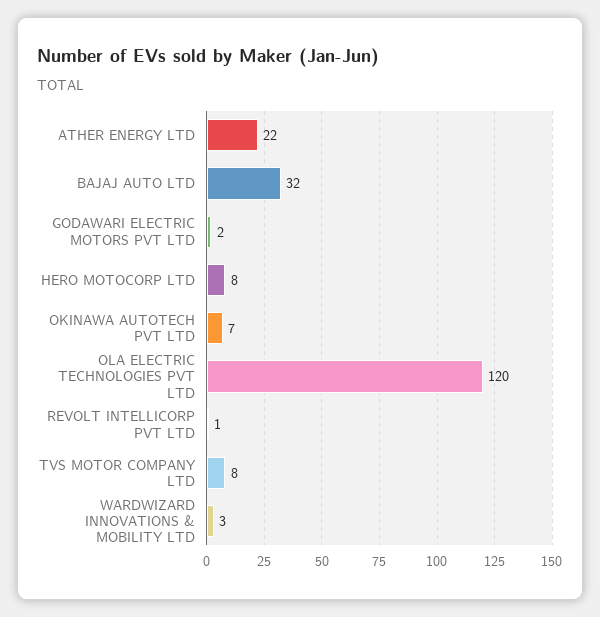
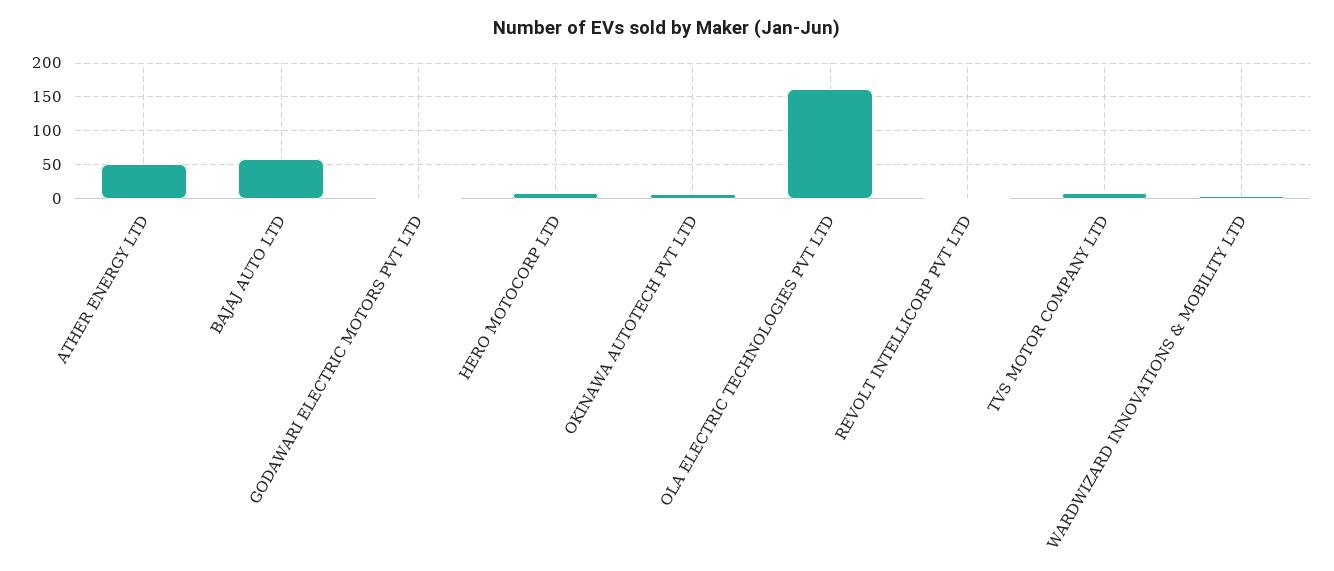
ATHER ENERGY LTD: 22 -> 50
BAJAJ AUTO LTD: 32 -> 60
OLA ELECTRIC TECHNOLOGIES PVT LTD: 120 -> 160

